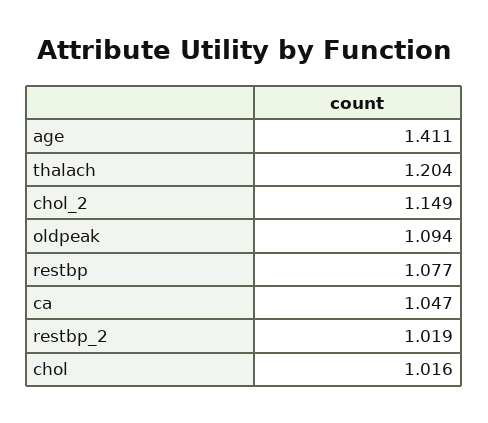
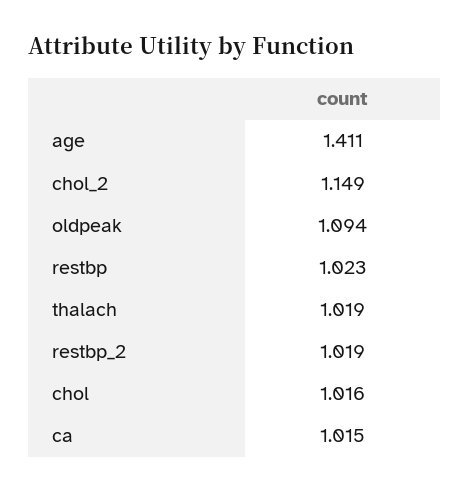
thalach: 1.204 -> 1.019
restbp: 1.077 -> 1.023
ca: 1.047 -> 1.015

